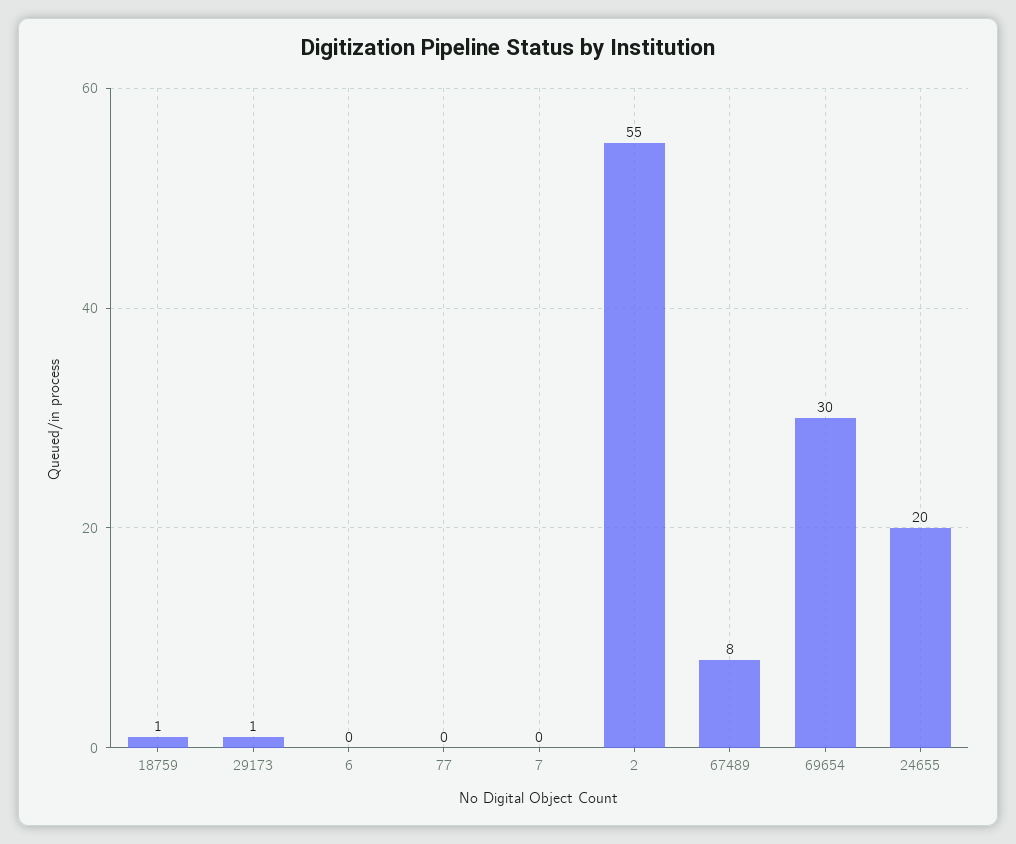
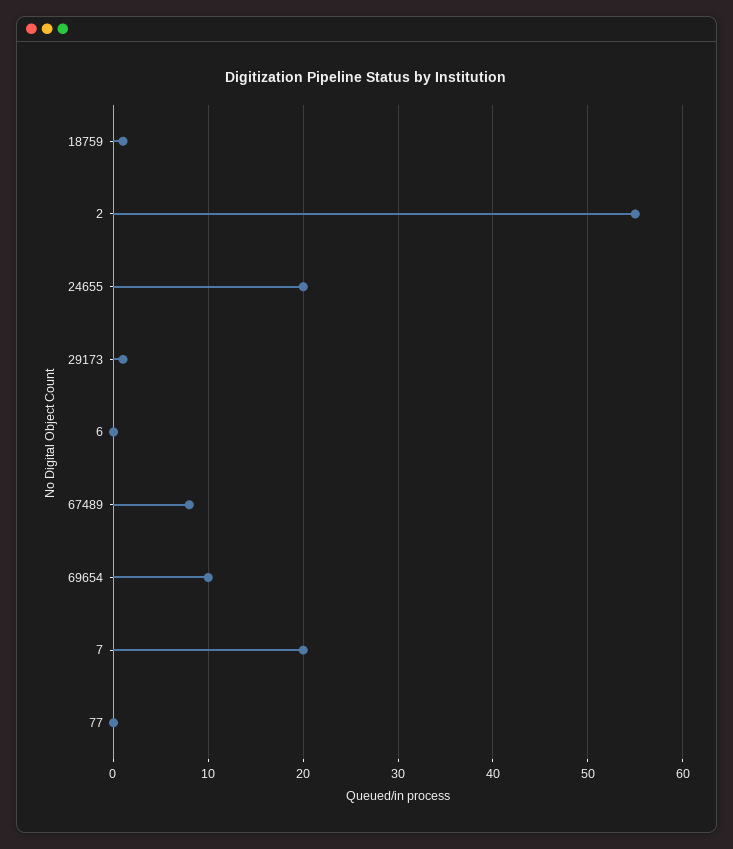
7: 0 -> 20
69654: 30 -> 10

